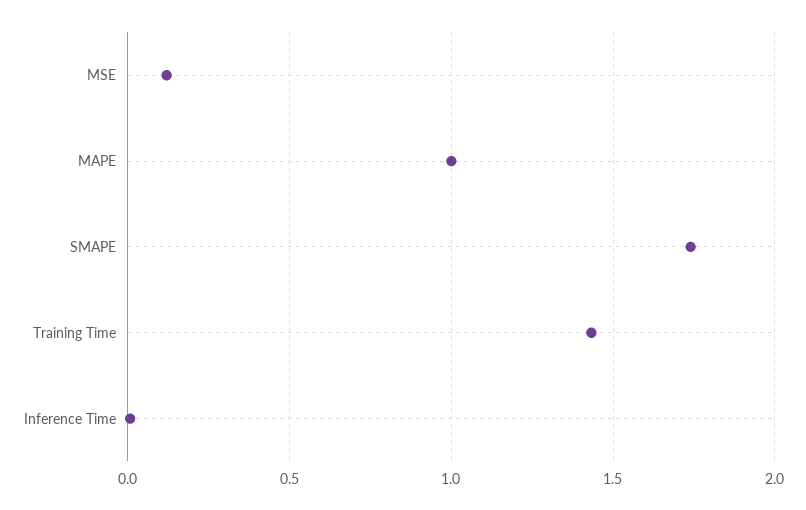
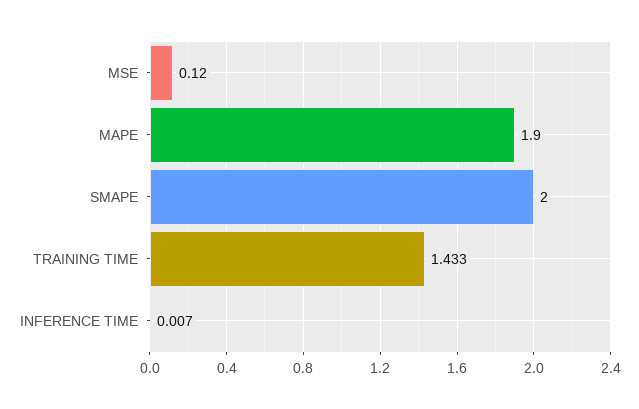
MAPE: 1 -> 1.9
SMAPE: 1.75 -> 2

